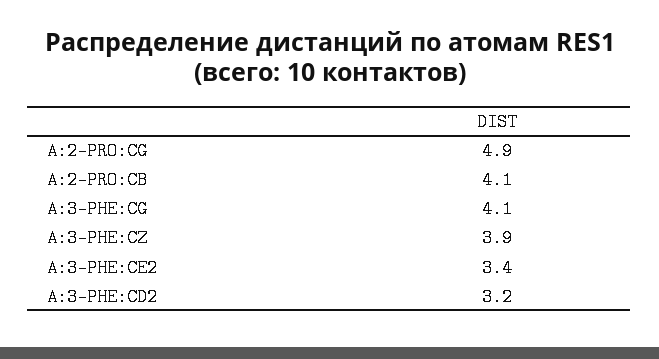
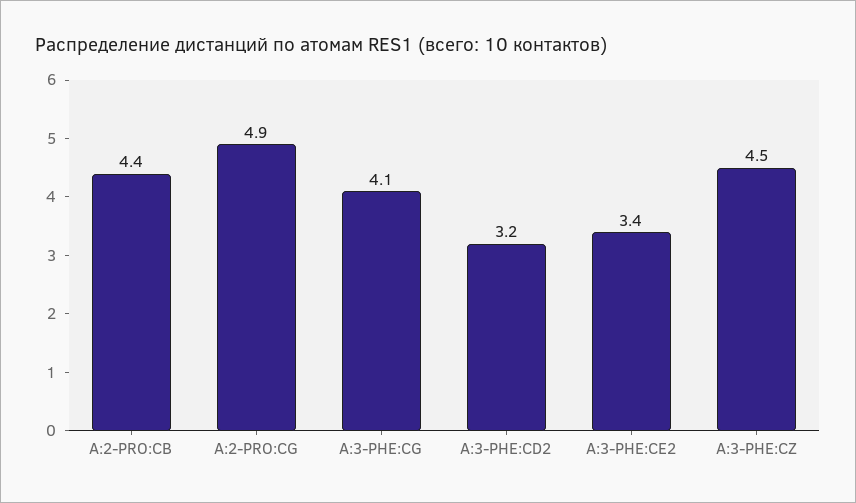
A:2-PRO:CB: 4.1 -> 4.4
A:3-PHE:CZ: 3.9 -> 4.5

